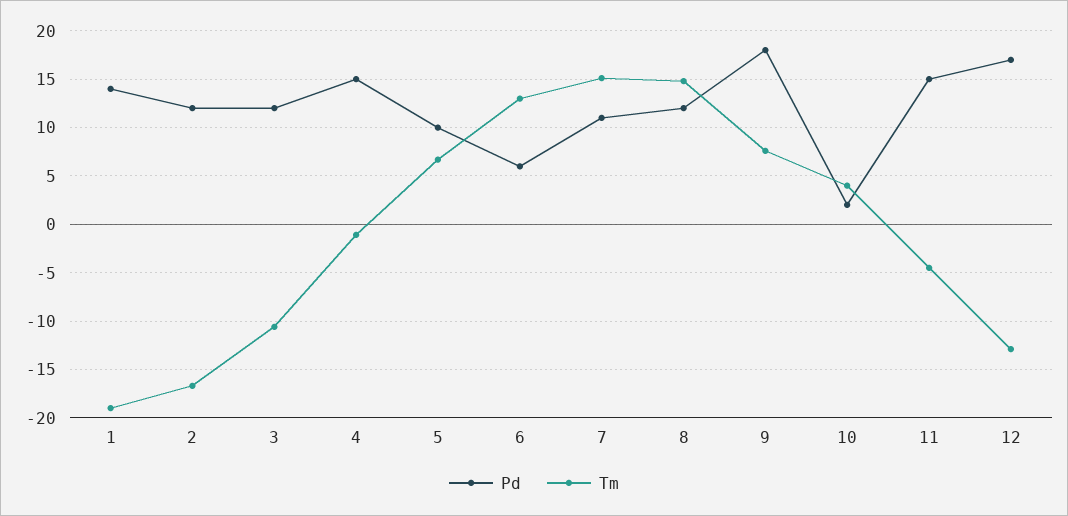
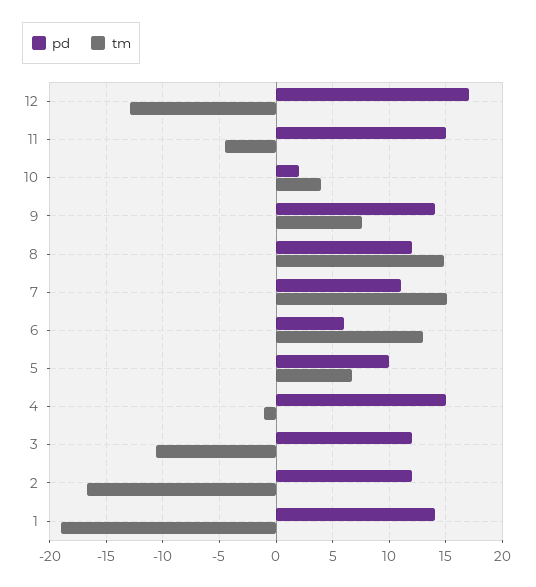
Pd, 9: 18 -> 14

